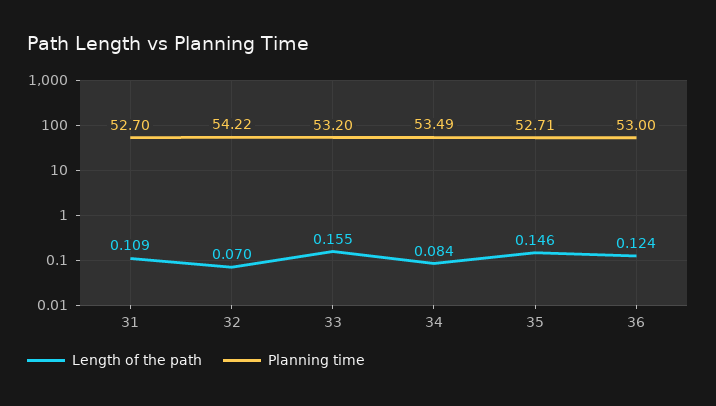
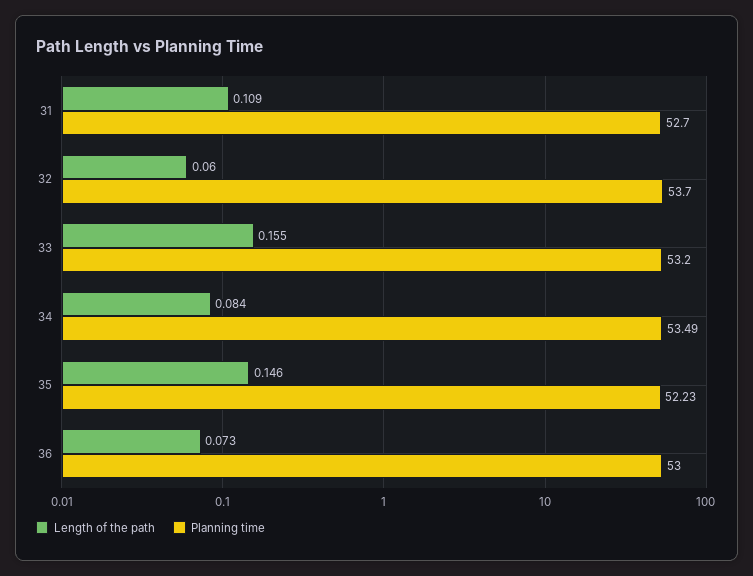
Length of the path, 32: 0.07 -> 0.06
Planning time, 32: 54.22 -> 53.7
Planning time, 35: 52.71 -> 52.23
Length of the path, 36: 0.124 -> 0.073

